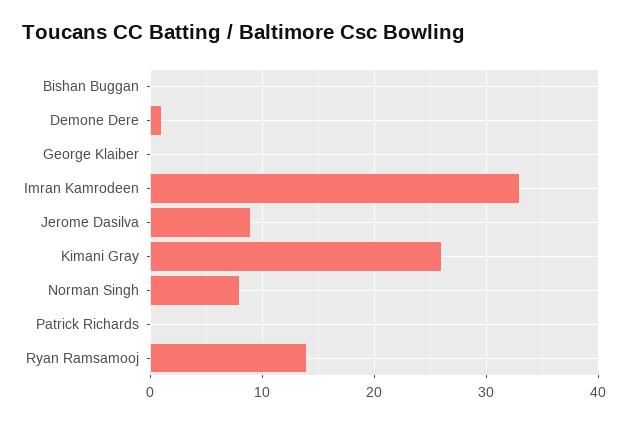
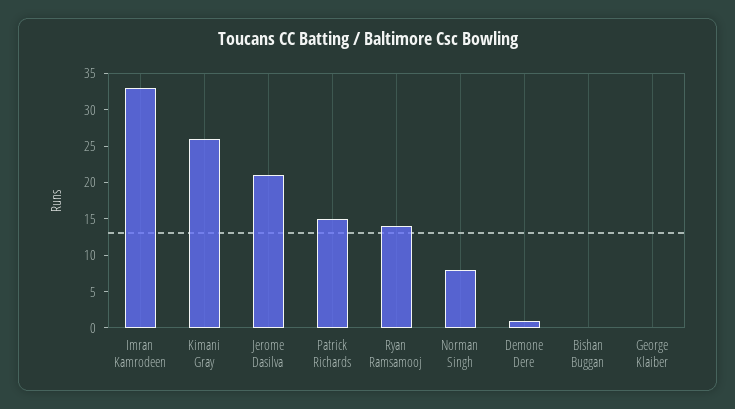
Jerome Dasilva: 9 -> 20
Patrick Richards: 0 -> 15

